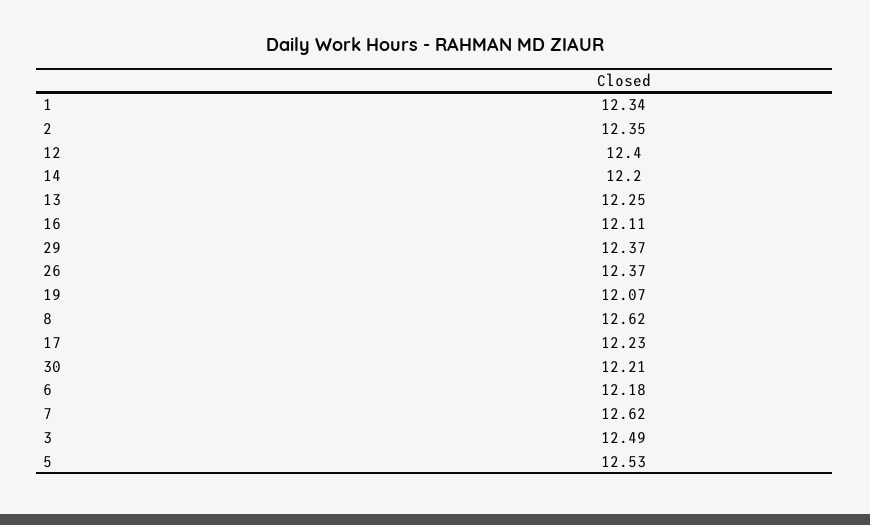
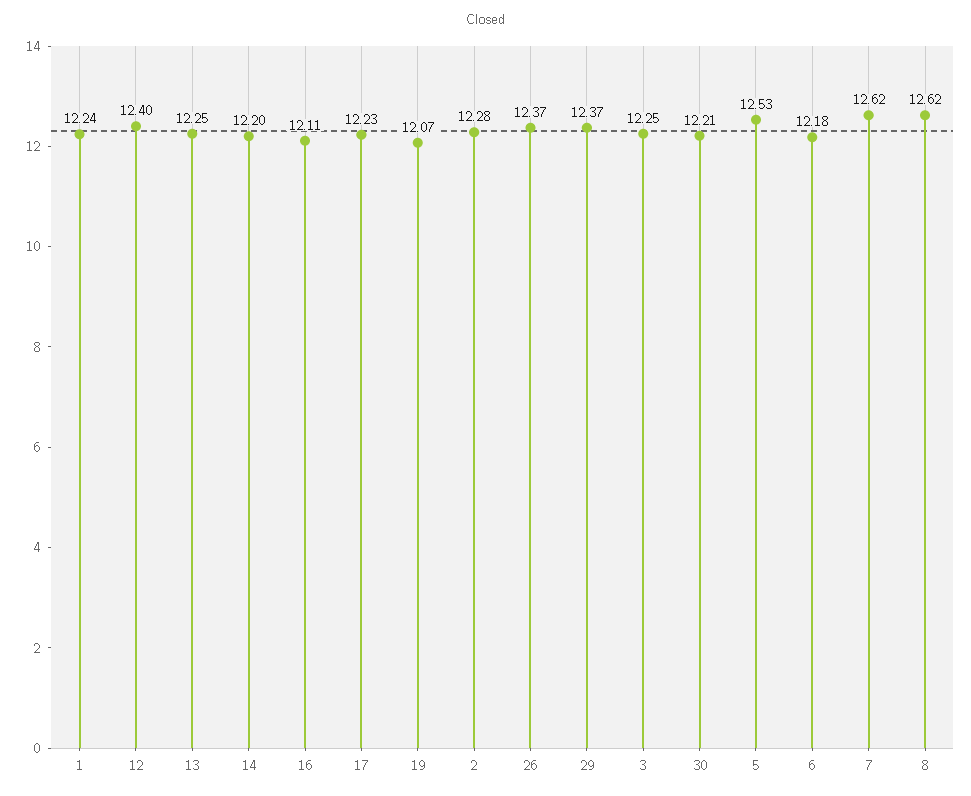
1: 12.34 -> 12.24
2: 12.35 -> 12.28
3: 12.49 -> 12.25

